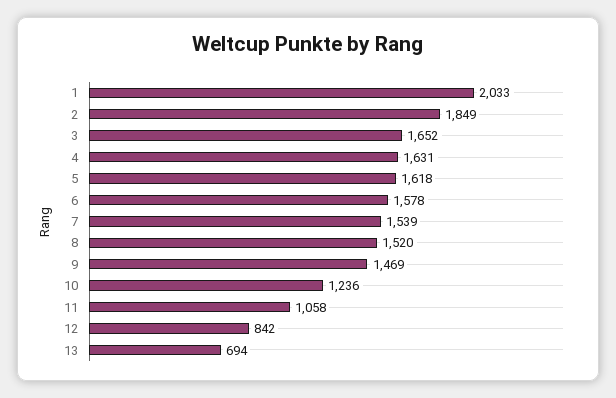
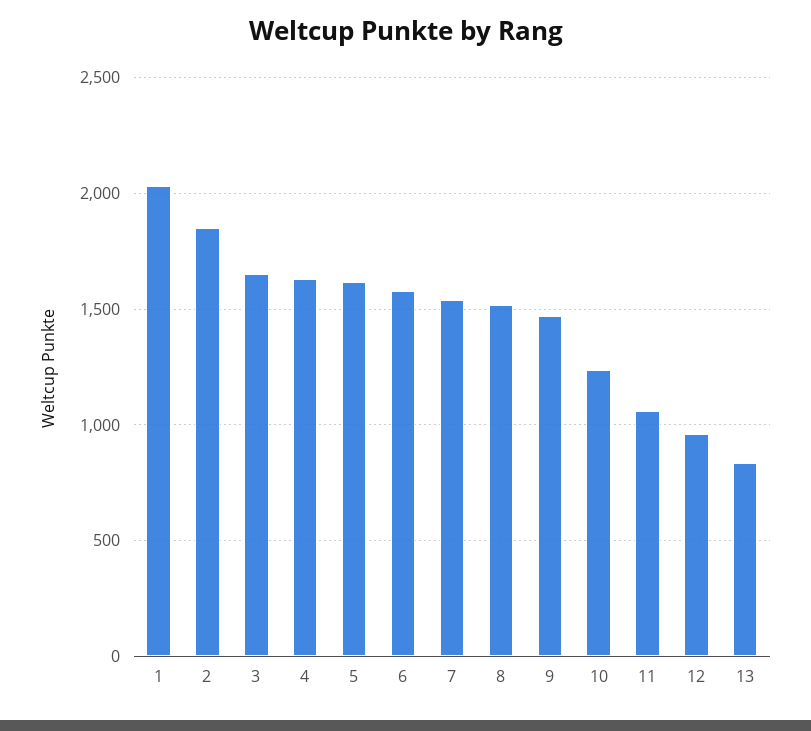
12: 842 -> 950
13: 694 -> 850

